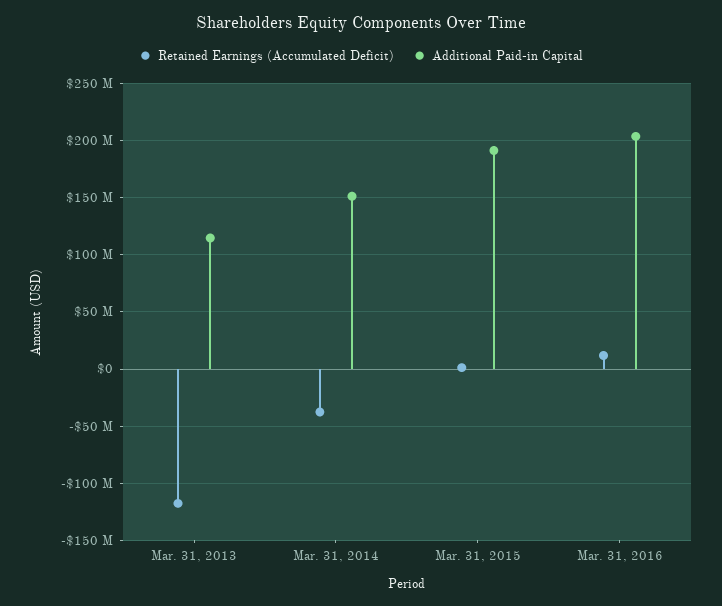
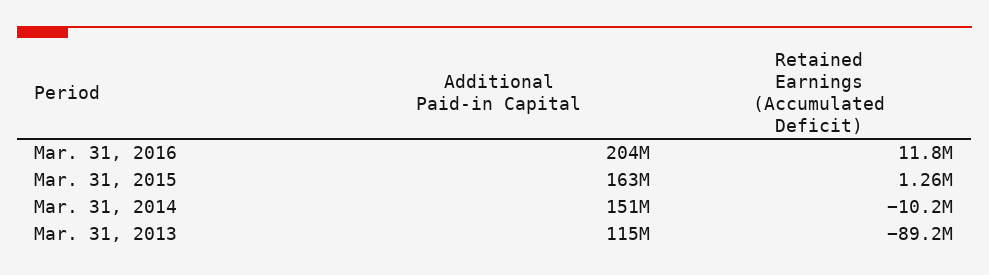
Retained Earnings (Accumulated Deficit), Mar. 31, 2013: -120000000 -> -89200000
Retained Earnings (Accumulated Deficit), Mar. 31, 2014: -40000000 -> -10200000
Additional Paid-in Capital, Mar. 31, 2015: 190000000 -> 163000000

